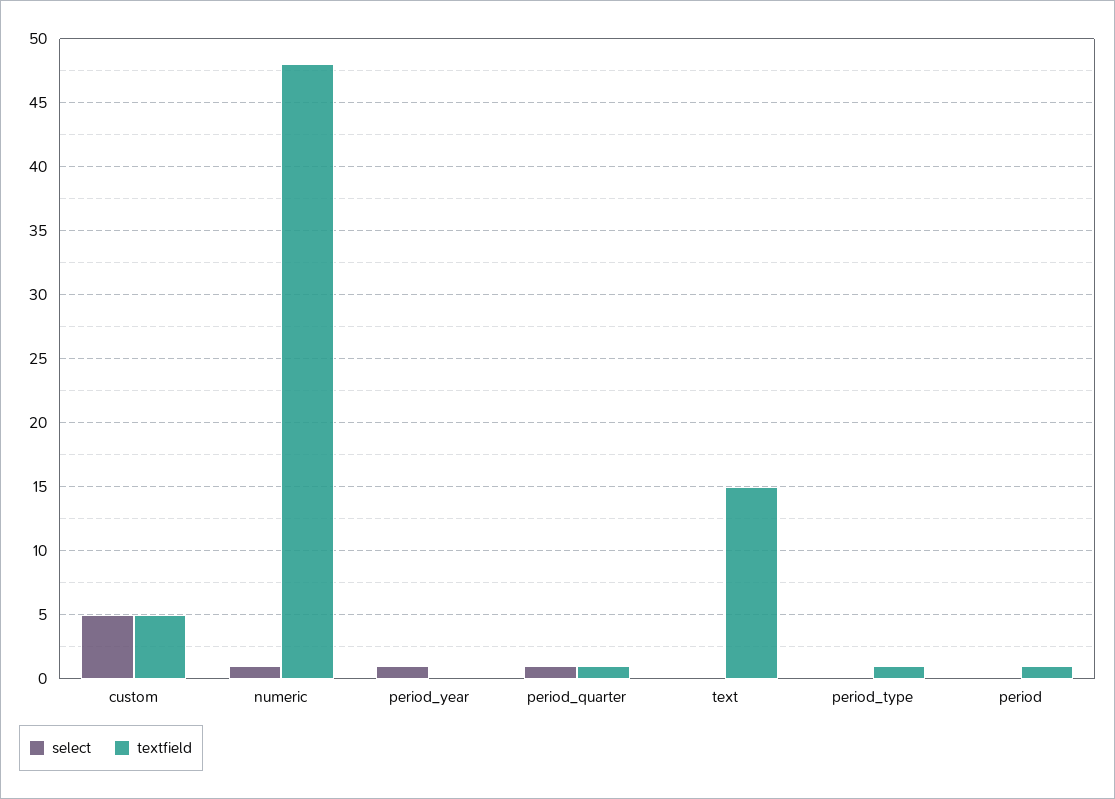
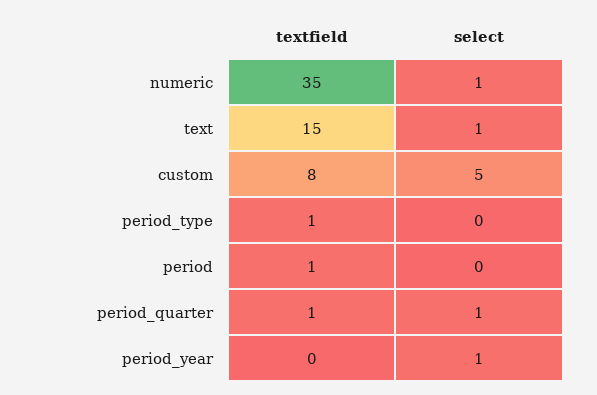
textfield, custom: 5 -> 8
textfield, numeric: 48 -> 35
select, text: 0 -> 1

